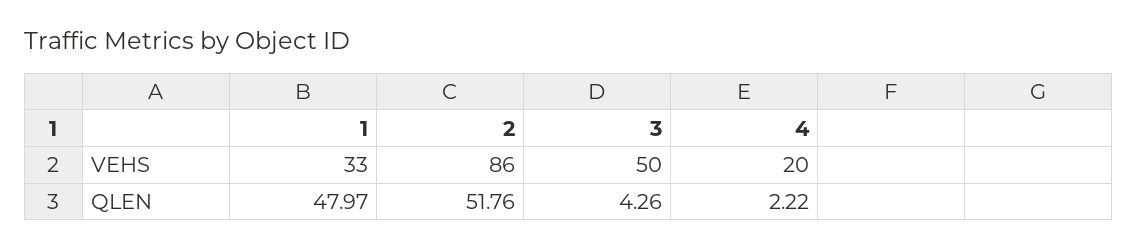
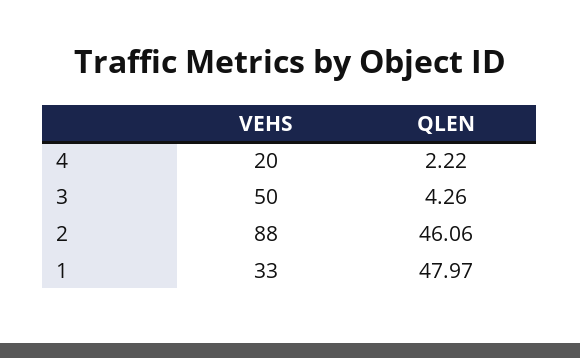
2, VEHS: 86 -> 88
2, QLEN: 51.76 -> 46.06

